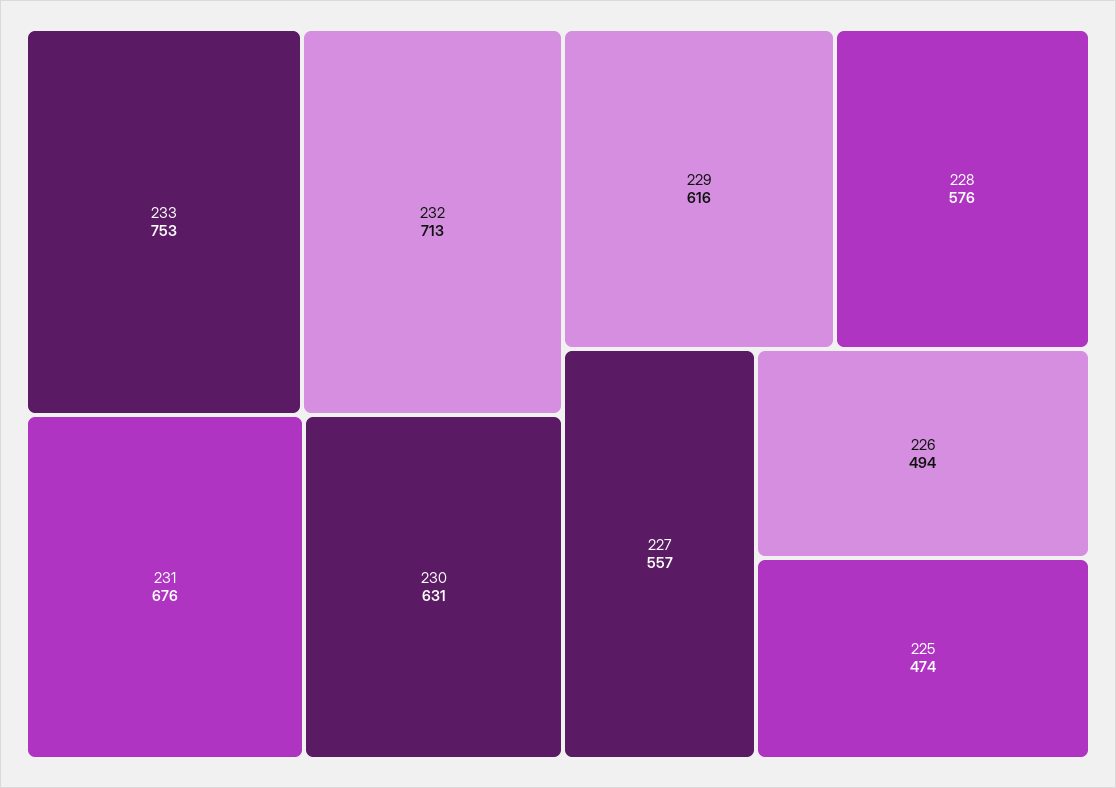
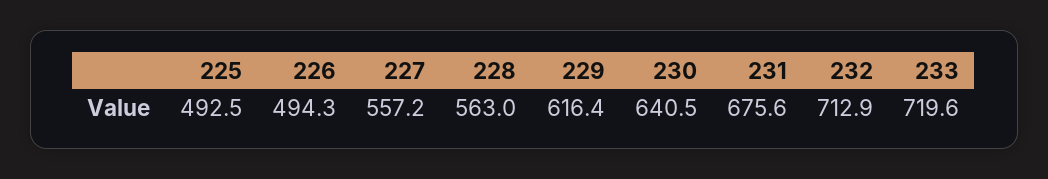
233: 753 -> 719.6
230: 631 -> 640.5
228: 576 -> 563
225: 474 -> 492.5

